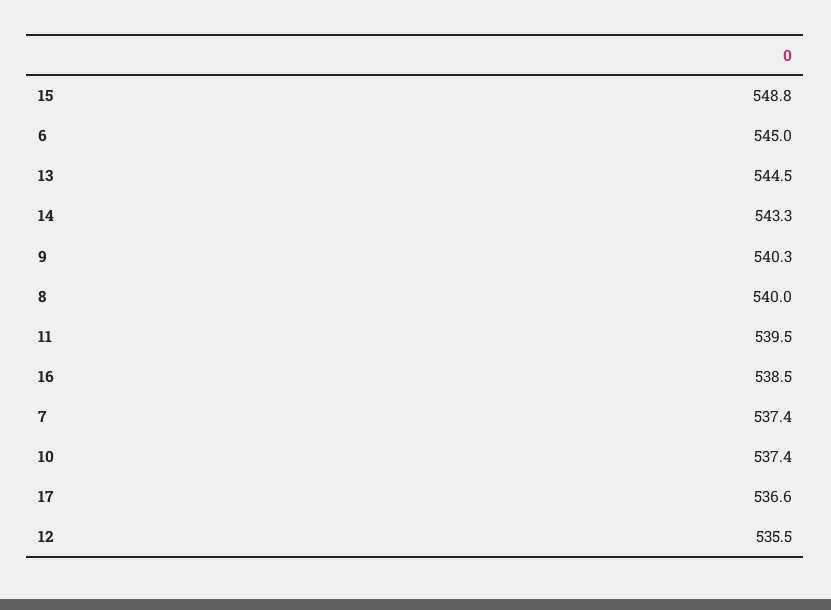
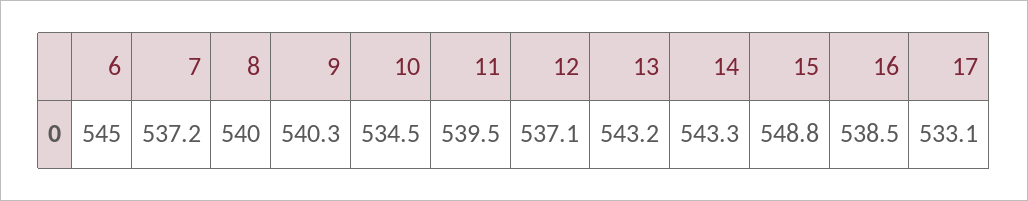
13: 544.5 -> 543.2
7: 537.4 -> 537.2
10: 537.4 -> 534.5
17: 536.6 -> 533.1
12: 535.5 -> 537.1

